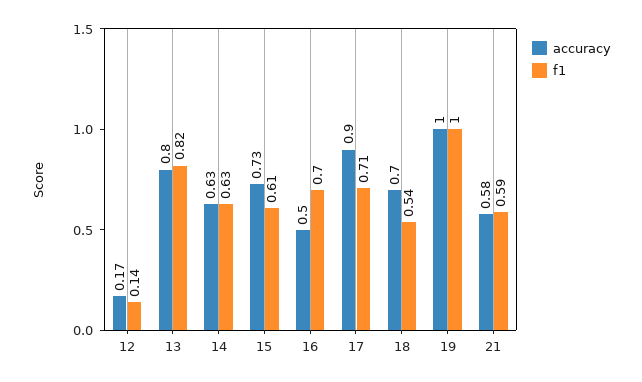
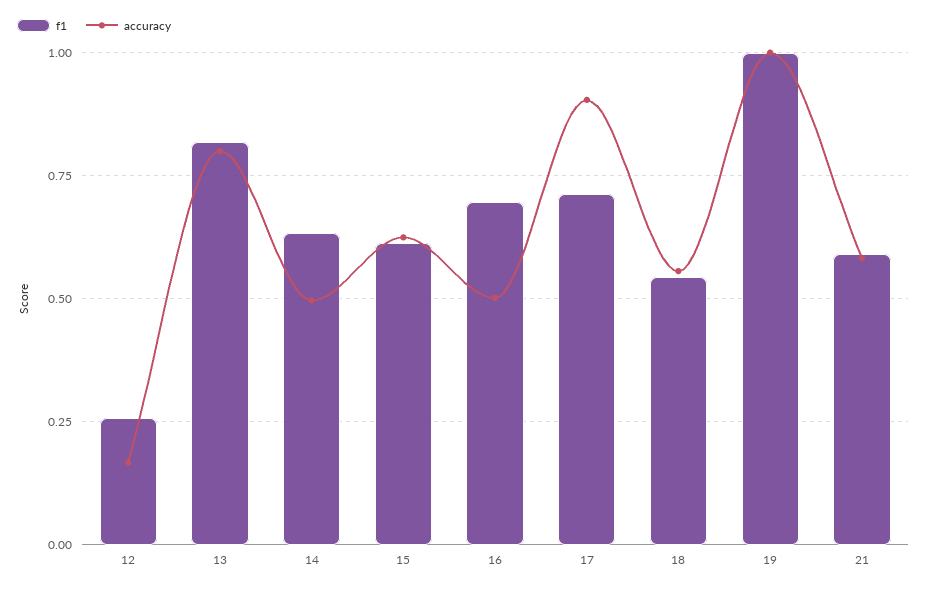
f1, 12: 0.14 -> 0.25
accuracy, 14: 0.63 -> 0.5
accuracy, 15: 0.73 -> 0.625
accuracy, 18: 0.7 -> 0.55

